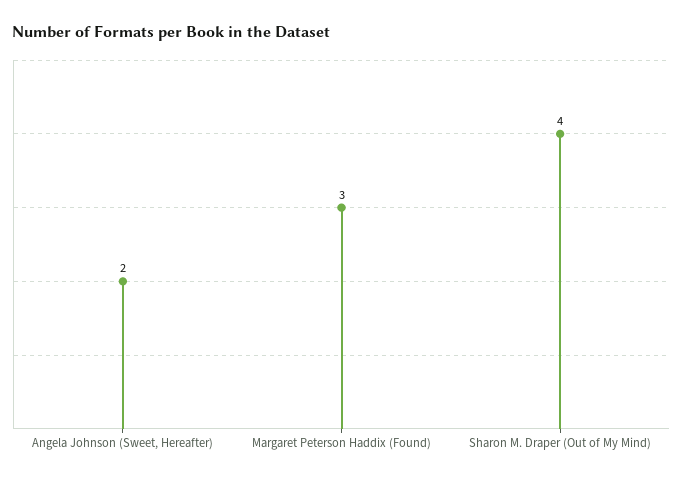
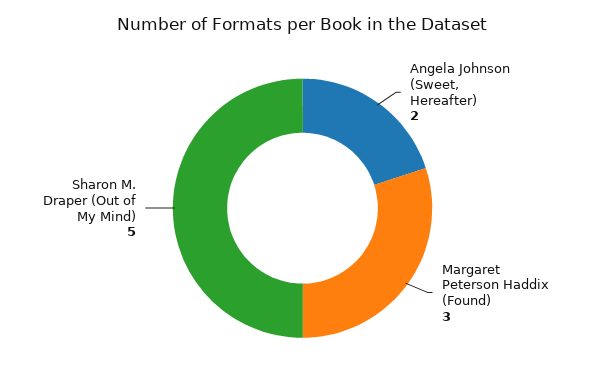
Sharon M. Draper (Out of My Mind): 4 -> 5

